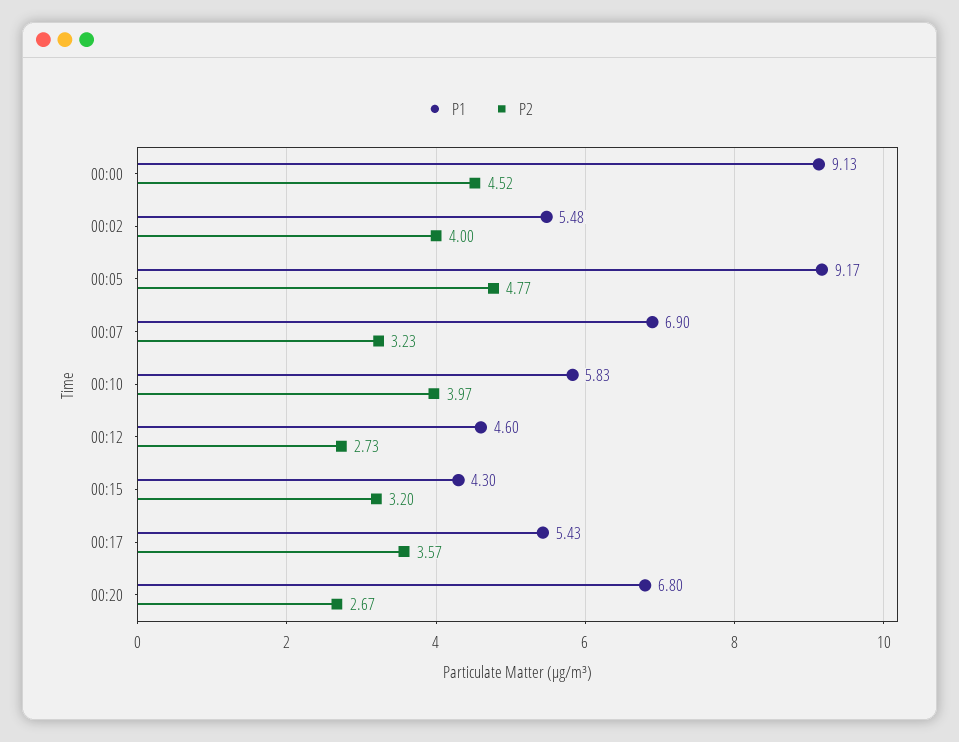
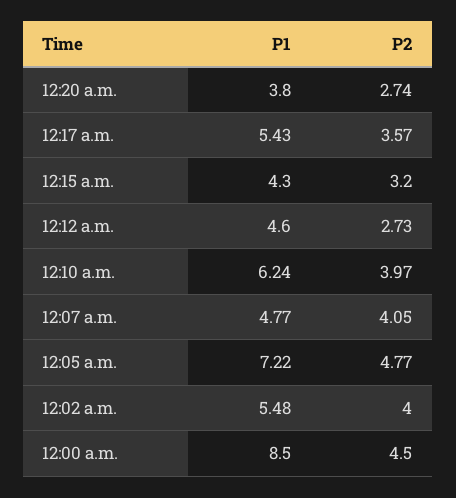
P1, 00:00: 9.13 -> 8.5
P2, 00:00: 4.52 -> 4.5
P1, 00:05: 9.17 -> 7.22
P1, 00:07: 6.9 -> 4.77
P2, 00:07: 3.23 -> 4.05
P1, 00:10: 5.83 -> 6.24
P1, 00:20: 6.8 -> 3.8
P2, 00:20: 2.67 -> 2.74

